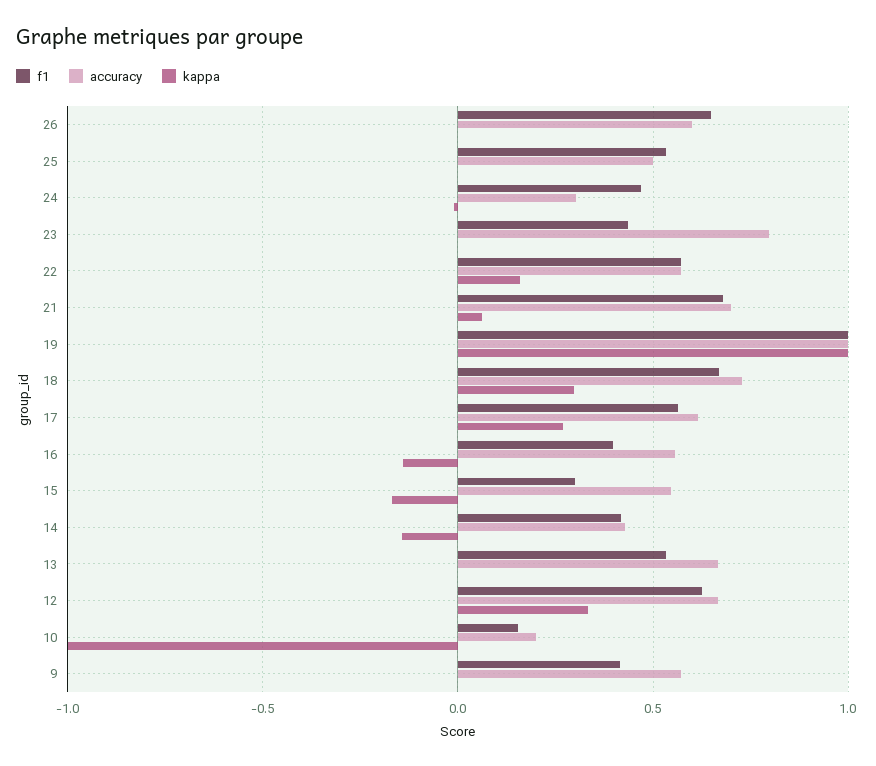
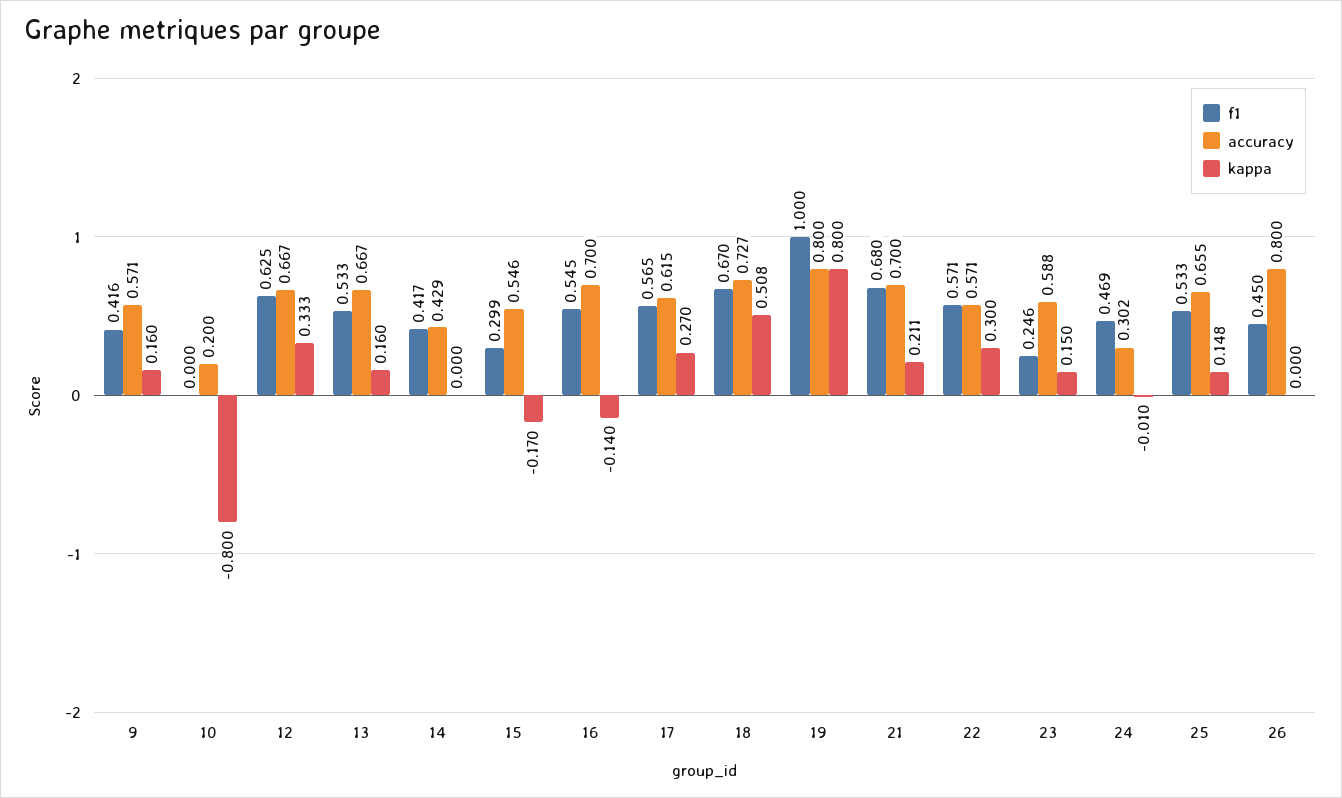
f1, 26: 0.65 -> 0.45
accuracy, 26: 0.6 -> 0.8
accuracy, 25: 0.5 -> 0.655
kappa, 25: 0 -> 0.148
f1, 23: 0.45 -> 0.246
accuracy, 23: 0.8 -> 0.588
kappa, 23: 0 -> 0.15
kappa, 22: 0.15 -> 0.3
kappa, 21: 0.05 -> 0.211
accuracy, 19: 1 -> 0.8
kappa, 19: 1 -> 0.8
kappa, 18: 0.3 -> 0.508
f1, 16: 0.4 -> 0.545
accuracy, 16: 0.55 -> 0.7
kappa, 14: -0.15 -> 0
kappa, 13: 0 -> 0.16
f1, 10: 0.15 -> 0
kappa, 10: -1 -> -0.8
kappa, 9: 0 -> 0.16

